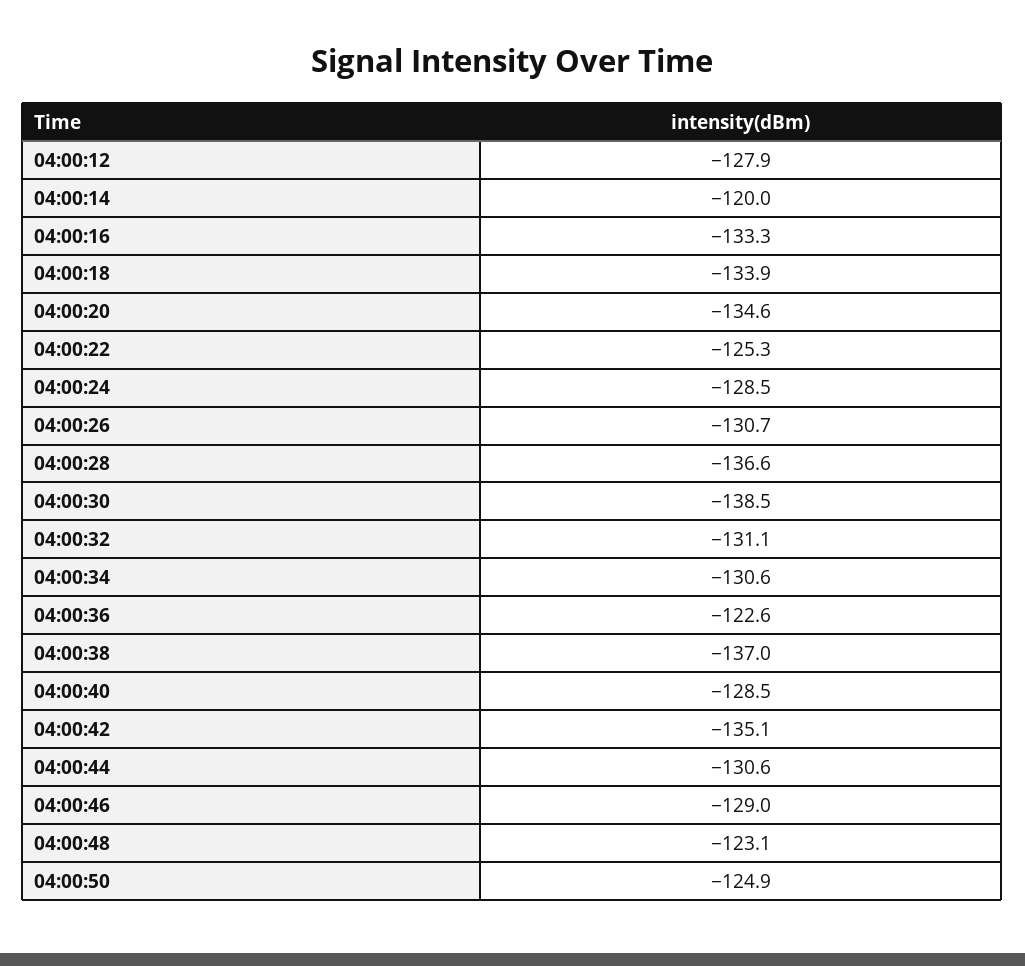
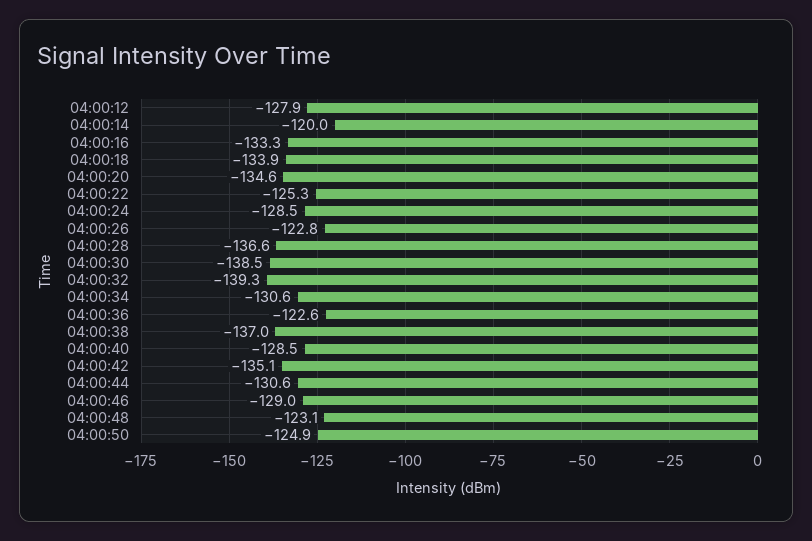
04:00:26: -130.7 -> -122.8
04:00:32: -131.1 -> -139.3

